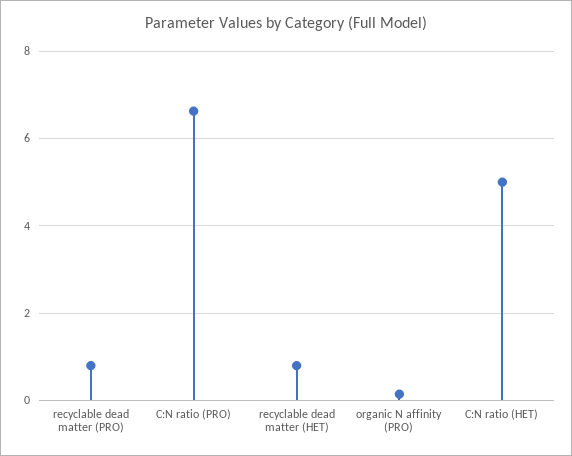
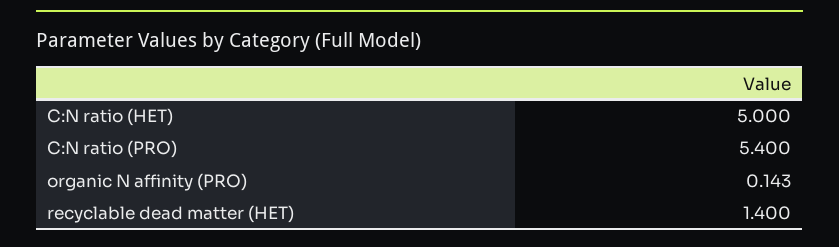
recyclable dead matter (PRO): 0.8 -> none
C:N ratio (PRO): 6.6 -> 5.4
recyclable dead matter (HET): 0.8 -> 1.4

